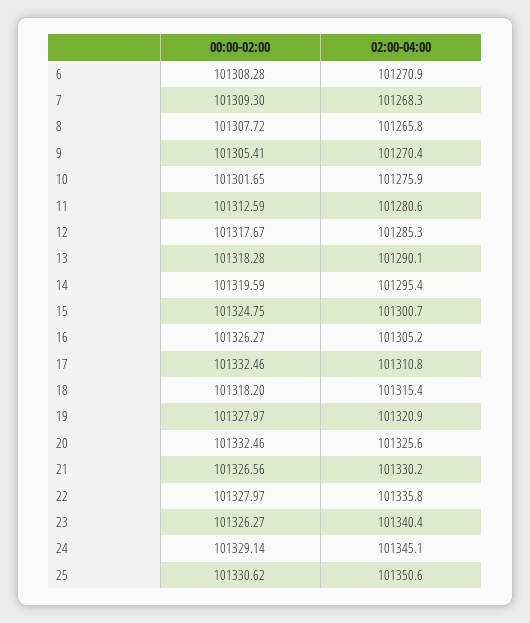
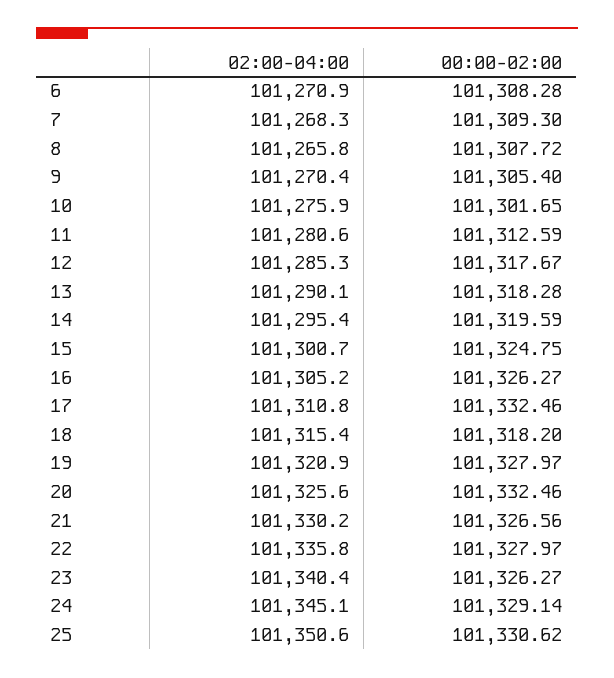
00:00-02:00, 9: 101305.41 -> 101305.4

